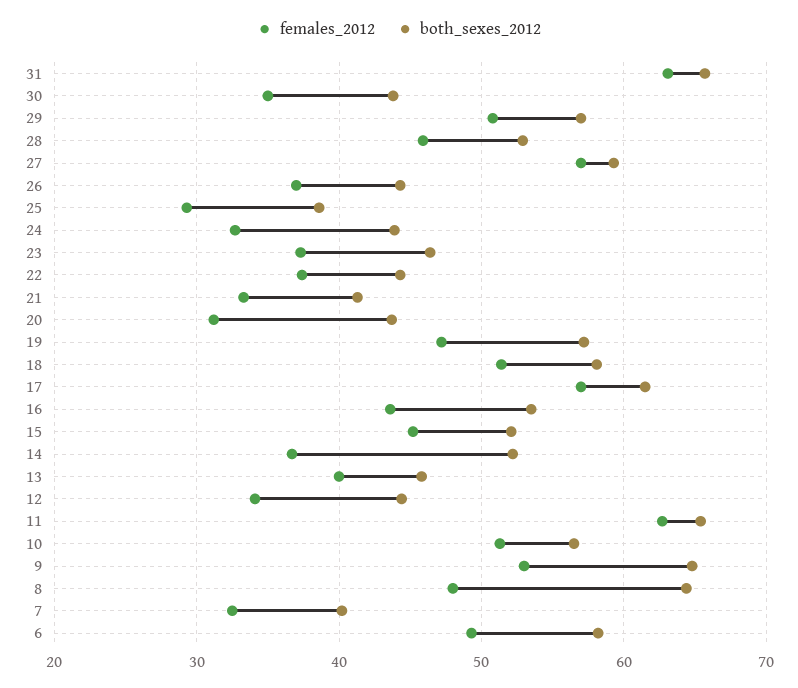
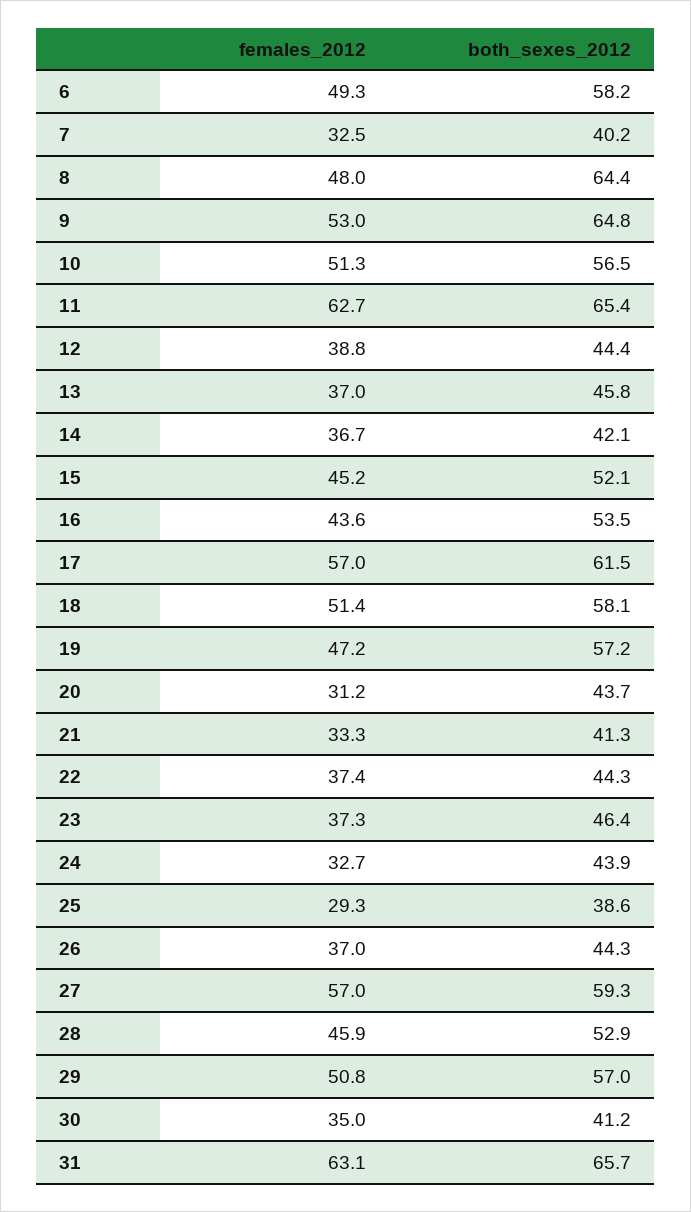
both_sexes_2012, 30: 44 -> 41.2
both_sexes_2012, 14: 52 -> 42.1
females_2012, 13: 40 -> 37
females_2012, 12: 34 -> 38.8

